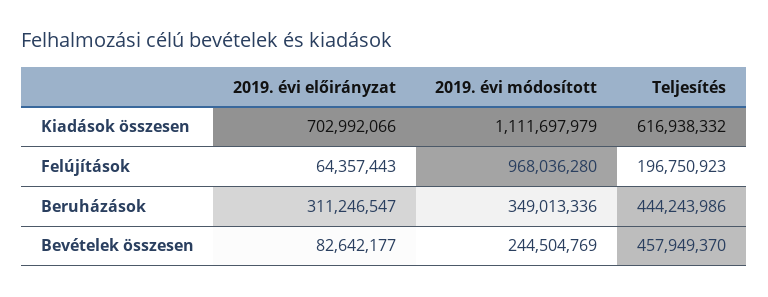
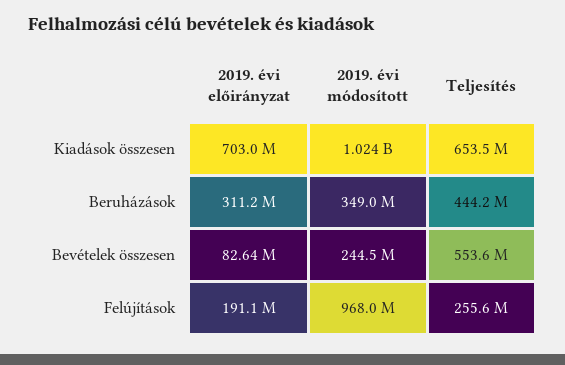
2019. évi módosított, Kiadások összesen: 1111697979 -> 1024000000
Teljesítés, Kiadások összesen: 616938332 -> 653500000
2019. évi előirányzat, Felújítások: 64357443 -> 191100000
Teljesítés, Felújítások: 196750923 -> 255600000
Teljesítés, Bevételek összesen: 457949370 -> 553600000

